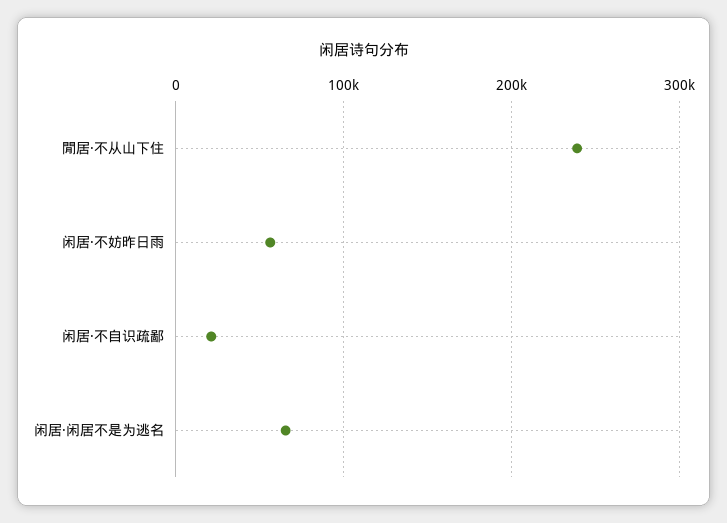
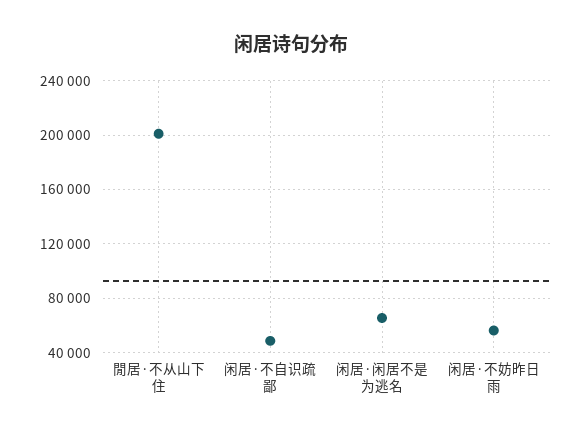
閒居·不从山下住: 240000 -> 200000
闲居·不自识疏鄙: 20000 -> 50000

